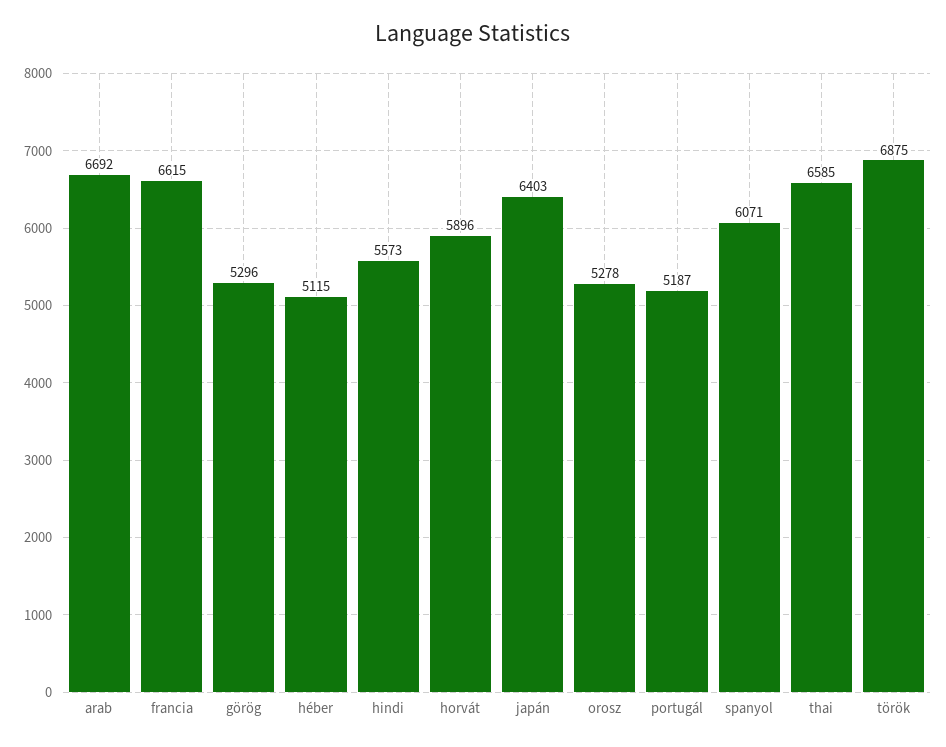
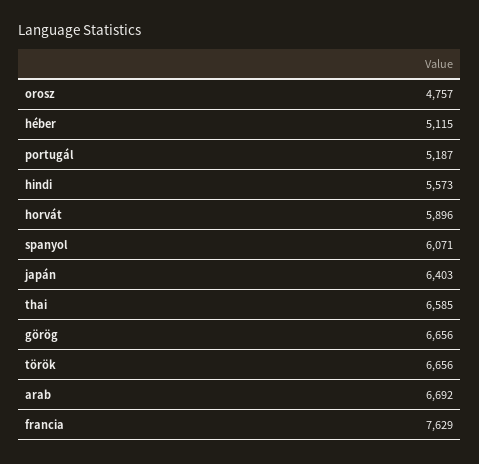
francia: 6615 -> 7629
görög: 5296 -> 6656
orosz: 5278 -> 4757
török: 6875 -> 6656

